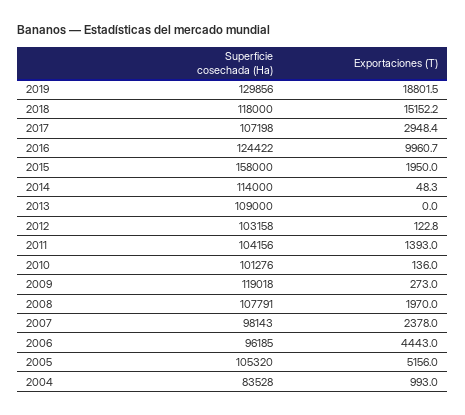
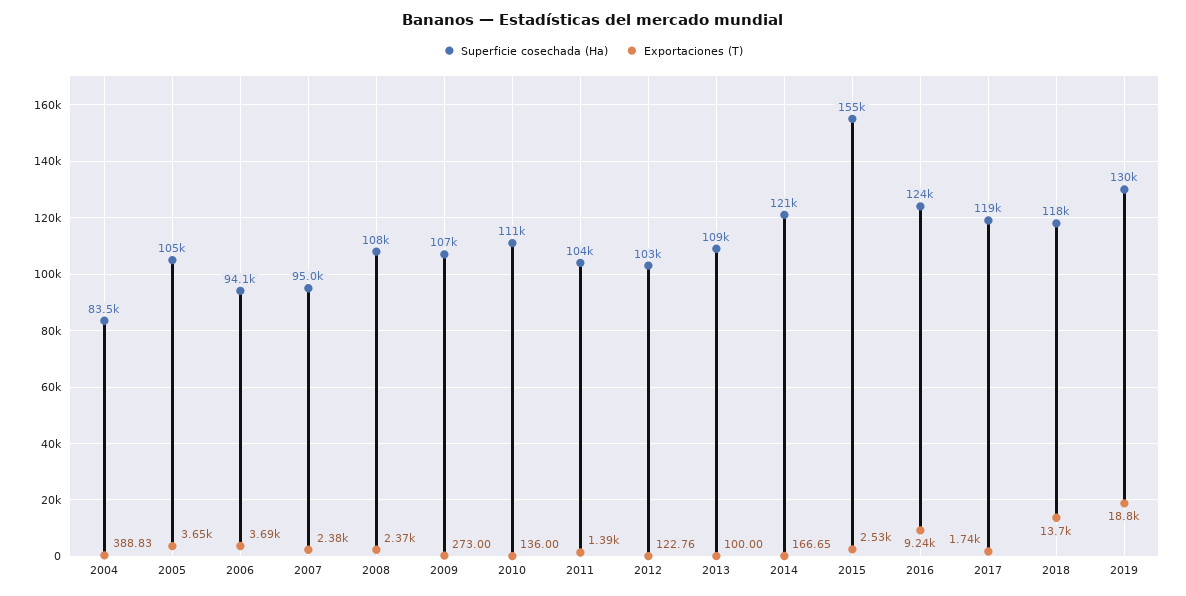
Exportaciones (T), 2018: 15152.2 -> 13700
Superficie cosechada (Ha), 2017: 107198 -> 119000
Exportaciones (T), 2017: 2948.4 -> 1740
Exportaciones (T), 2016: 9960.7 -> 9240
Superficie cosechada (Ha), 2015: 158000 -> 155000
Exportaciones (T), 2015: 1950 -> 2530
Superficie cosechada (Ha), 2014: 114000 -> 121000
Exportaciones (T), 2014: 48.3 -> 166.65
Exportaciones (T), 2013: 0 -> 100
Superficie cosechada (Ha), 2010: 101276 -> 111000
Superficie cosechada (Ha), 2009: 119018 -> 107000
Exportaciones (T), 2008: 1970 -> 2370
Superficie cosechada (Ha), 2007: 98143 -> 95000
Superficie cosechada (Ha), 2006: 96185 -> 94100
Exportaciones (T), 2006: 4443 -> 3690
Exportaciones (T), 2005: 5156 -> 3650
Exportaciones (T), 2004: 993 -> 388.83

